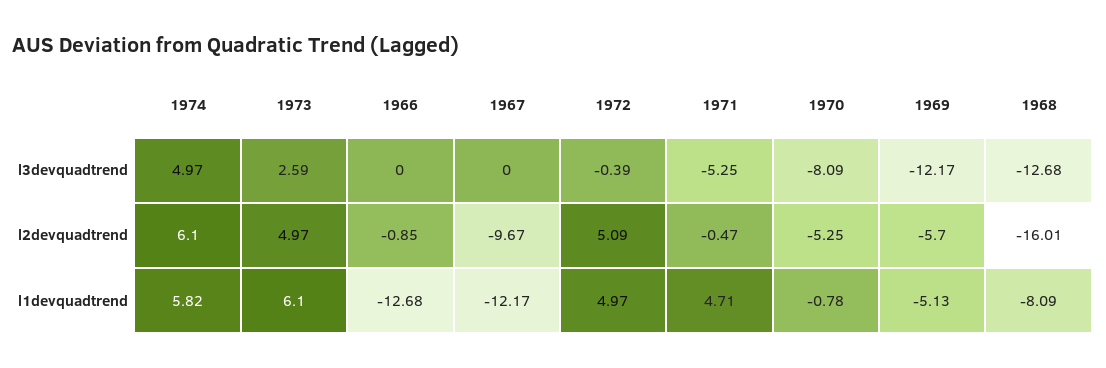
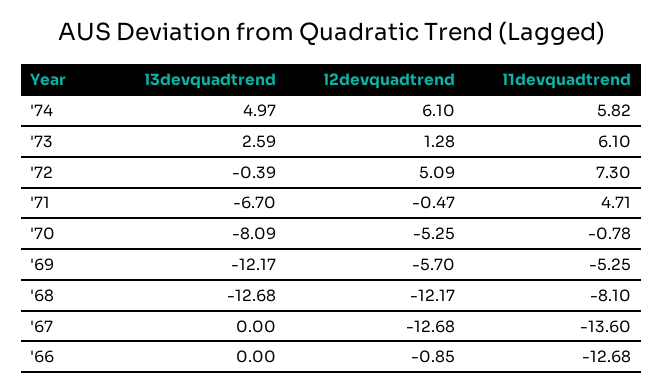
1971, l3devquadtrend: -5.25 -> -6.7
1973, l2devquadtrend: 4.97 -> 1.28
1967, l2devquadtrend: -9.67 -> -12.68
1968, l2devquadtrend: -16.01 -> -12.17
1967, l1devquadtrend: -12.17 -> -13.6
1972, l1devquadtrend: 4.97 -> 7.3
1969, l1devquadtrend: -5.13 -> -5.25
1968, l1devquadtrend: -8.09 -> -8.1

